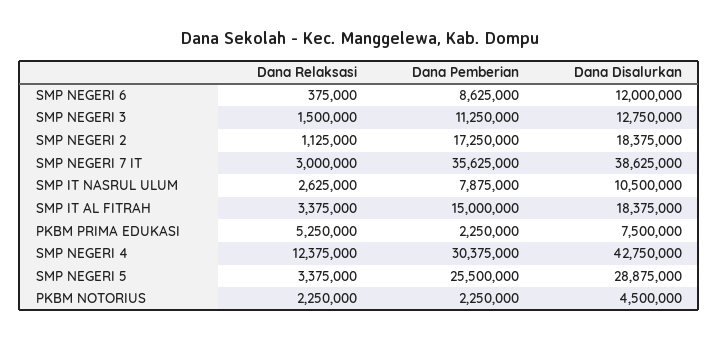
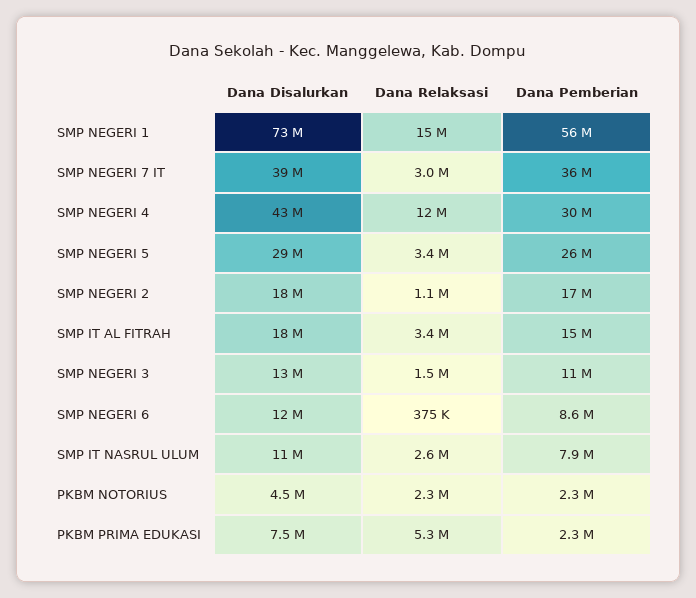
Dana Disalurkan, SMP NEGERI 1: none -> 73000000
Dana Relaksasi, SMP NEGERI 1: none -> 15000000
Dana Pemberian, SMP NEGERI 1: none -> 56000000

